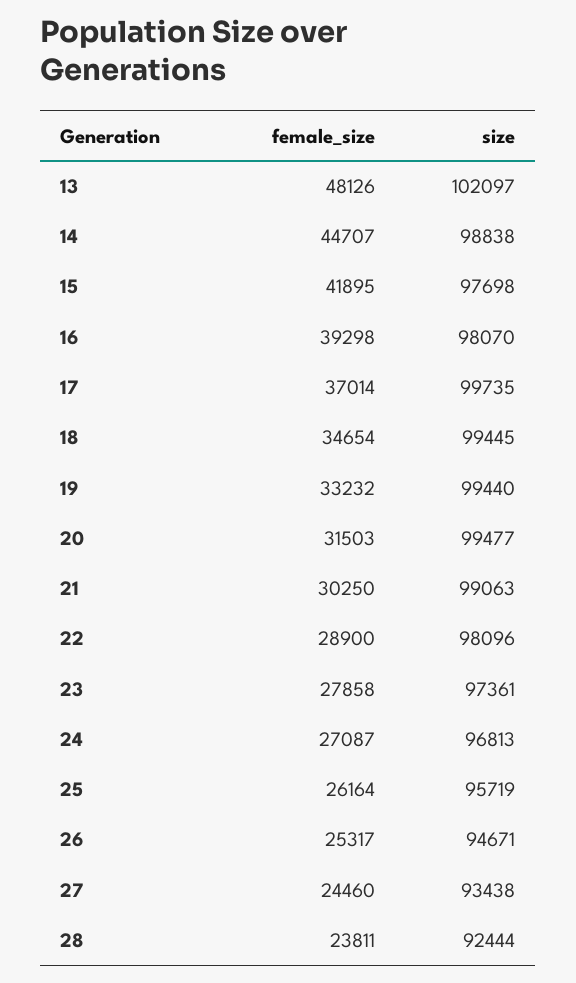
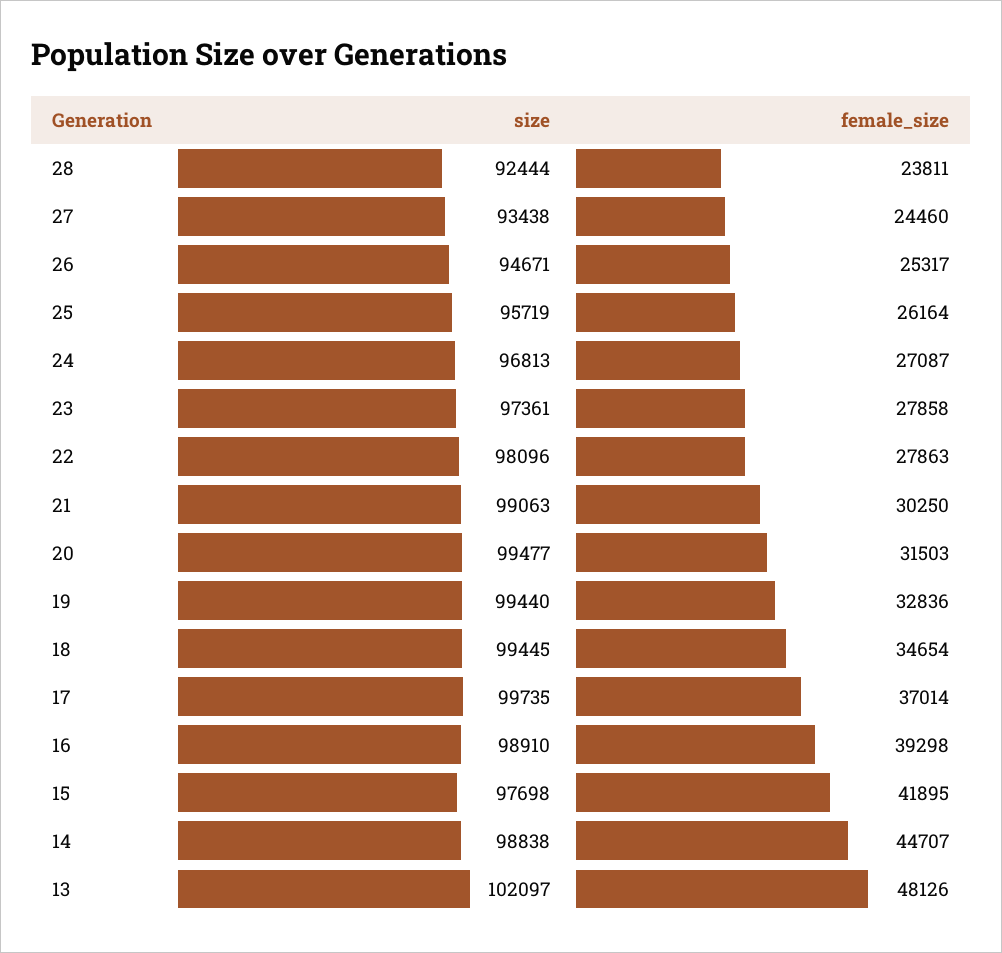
size, 16: 98070 -> 98910
female_size, 19: 33232 -> 32836
female_size, 22: 28900 -> 27863

